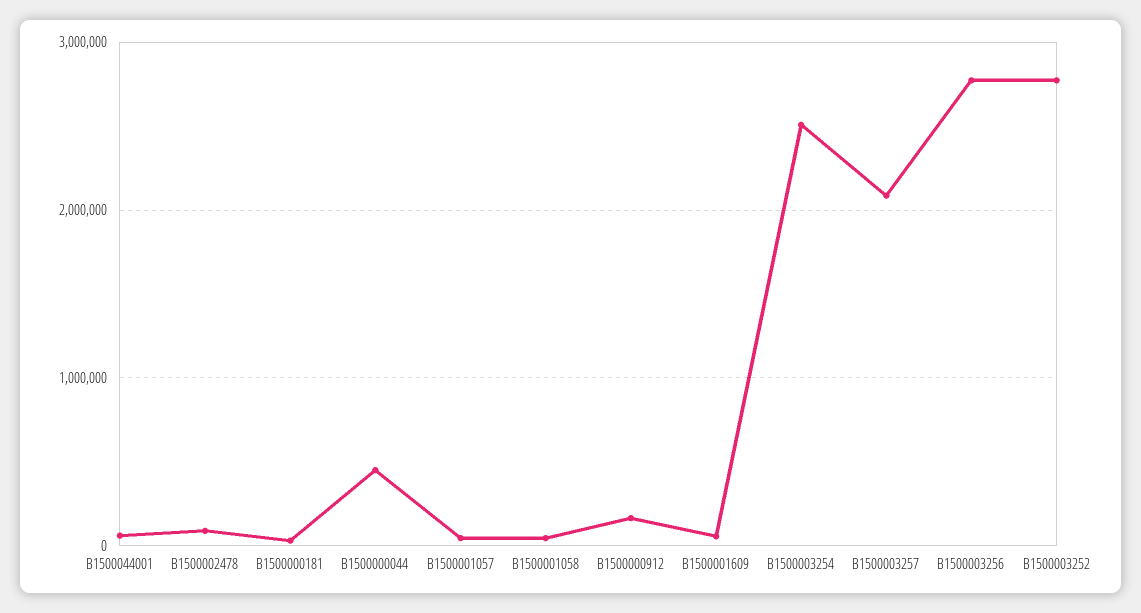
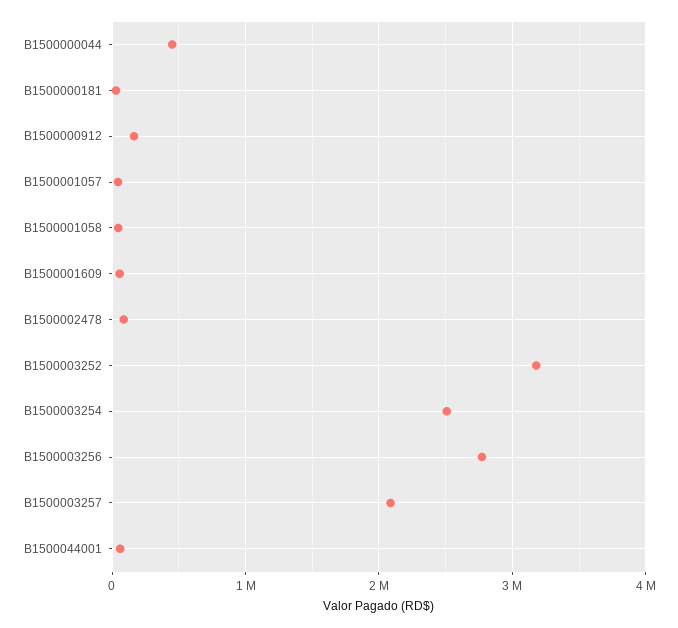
B1500003252: 2800000 -> 3200000

